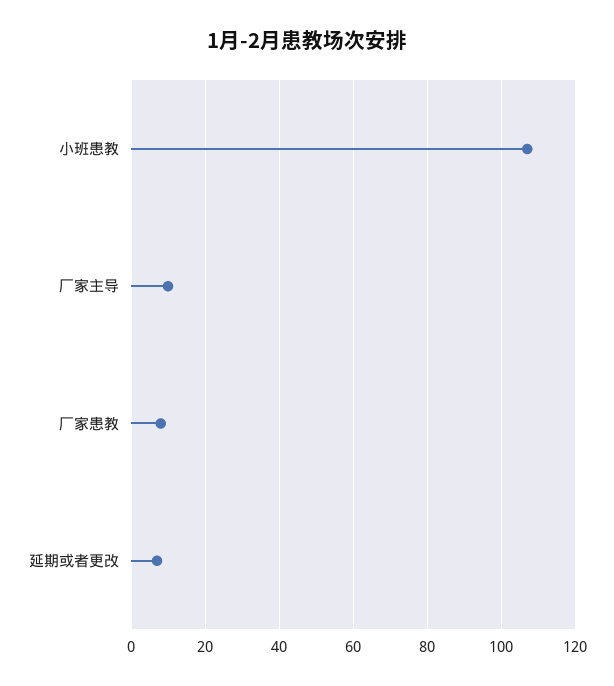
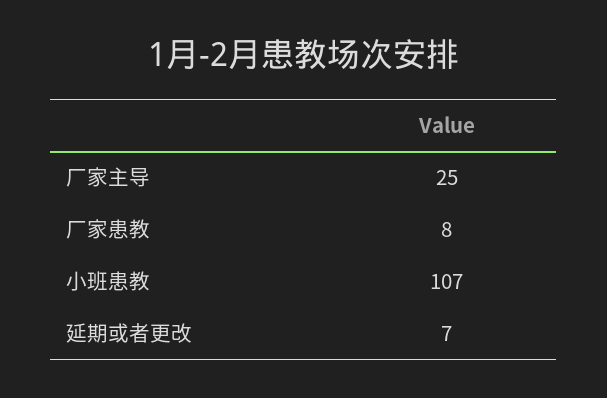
厂家主导: 10 -> 25

